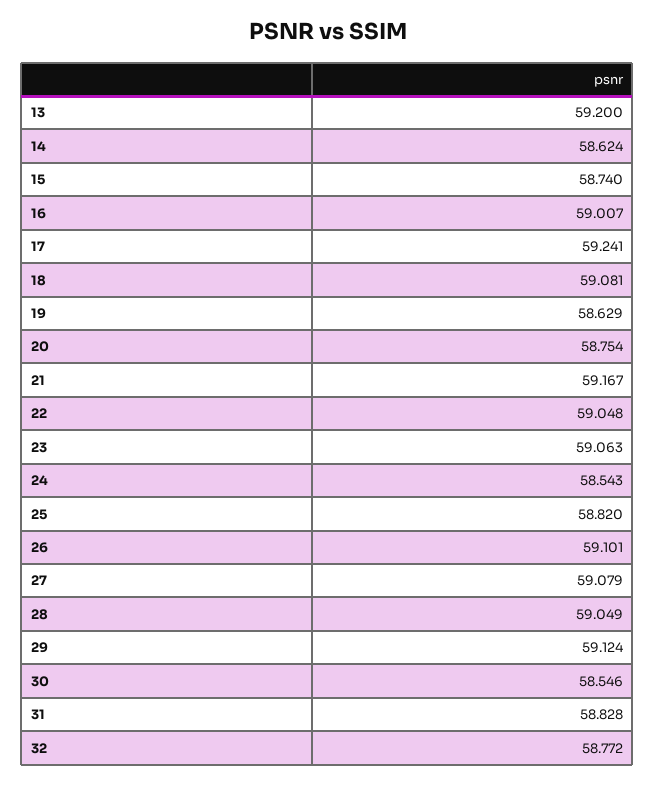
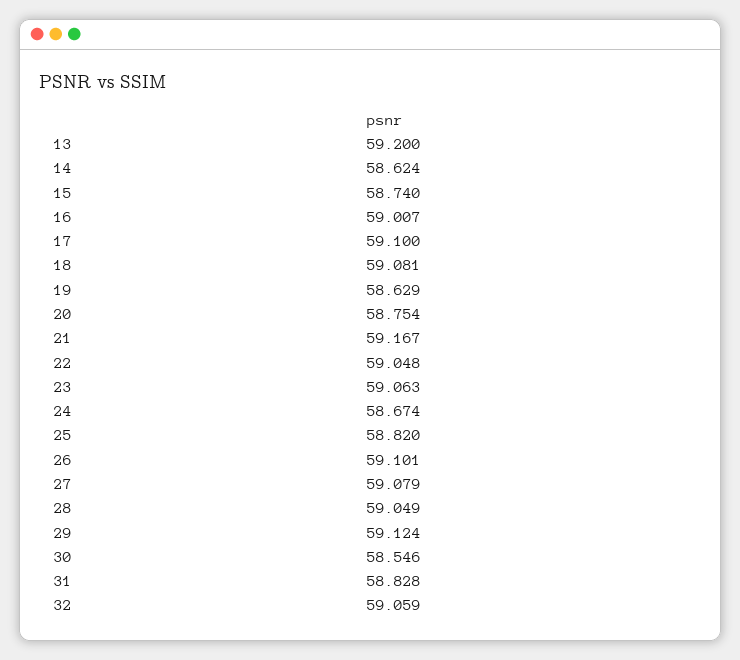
17: 59.241 -> 59.1
24: 58.543 -> 58.674
32: 58.772 -> 59.059

